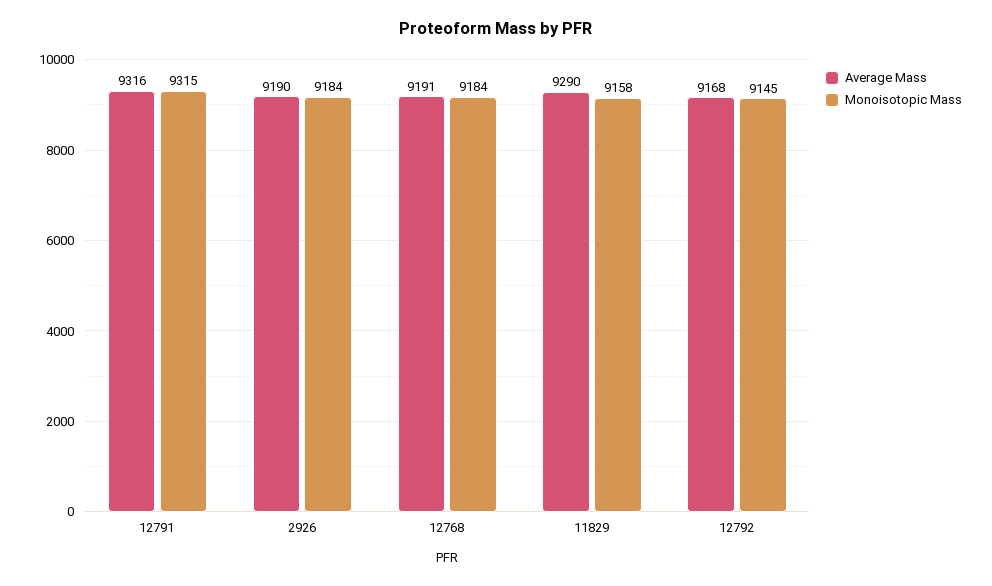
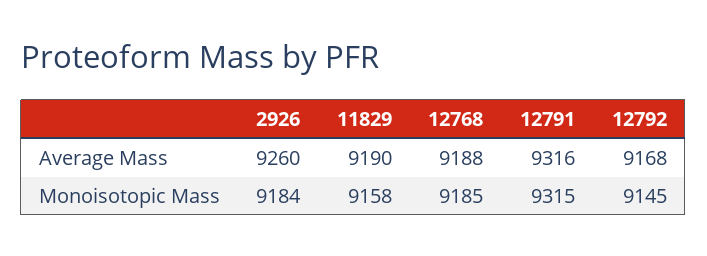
Average Mass, 2926: 9190 -> 9260
Average Mass, 12768: 9191 -> 9188
Monoisotopic Mass, 12768: 9184 -> 9185
Average Mass, 11829: 9290 -> 9190

